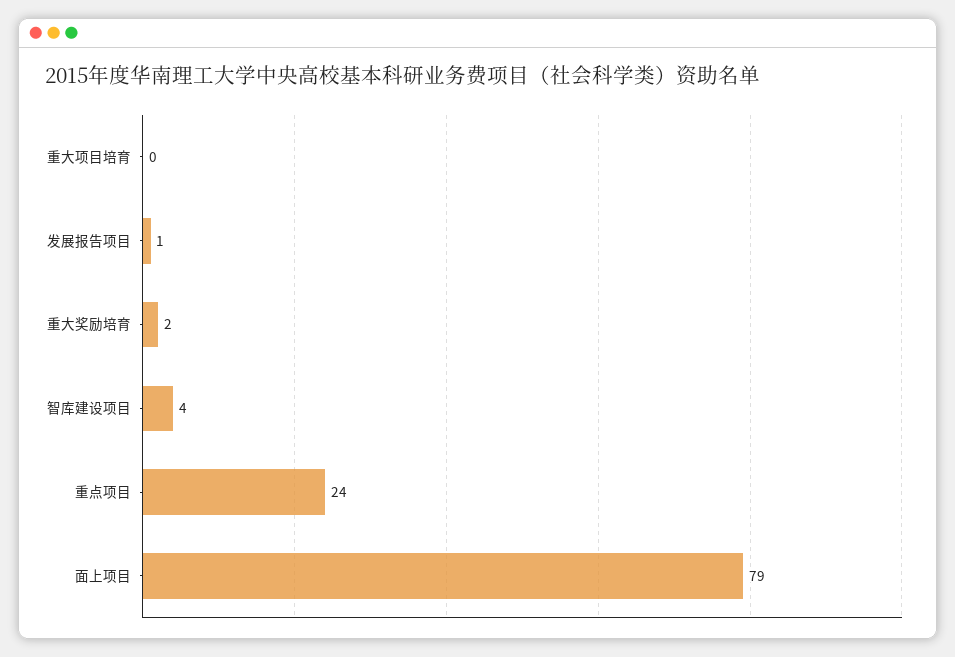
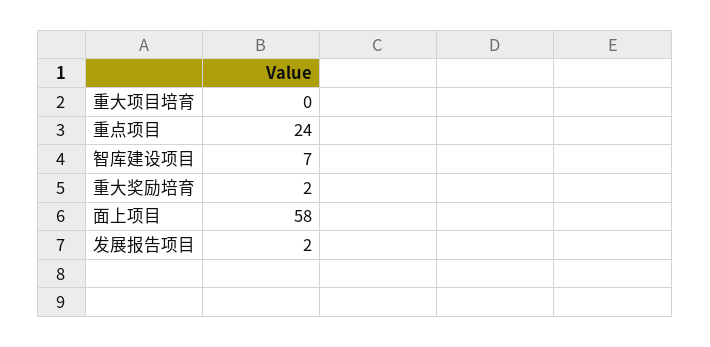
发展报告项目: 1 -> 2
智库建设项目: 4 -> 7
面上项目: 79 -> 58

